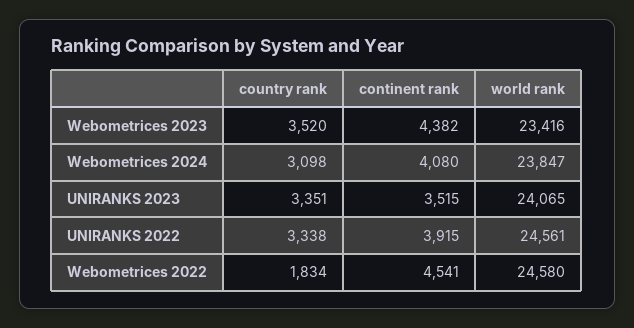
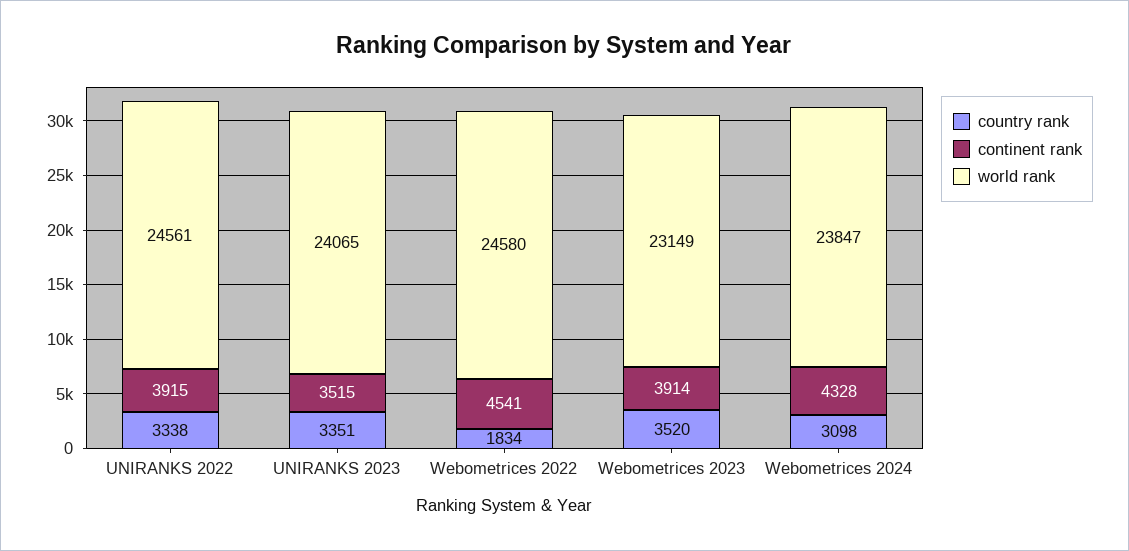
continent rank, Webometrices 2023: 4382 -> 3914
world rank, Webometrices 2023: 23416 -> 23149
continent rank, Webometrices 2024: 4080 -> 4328

